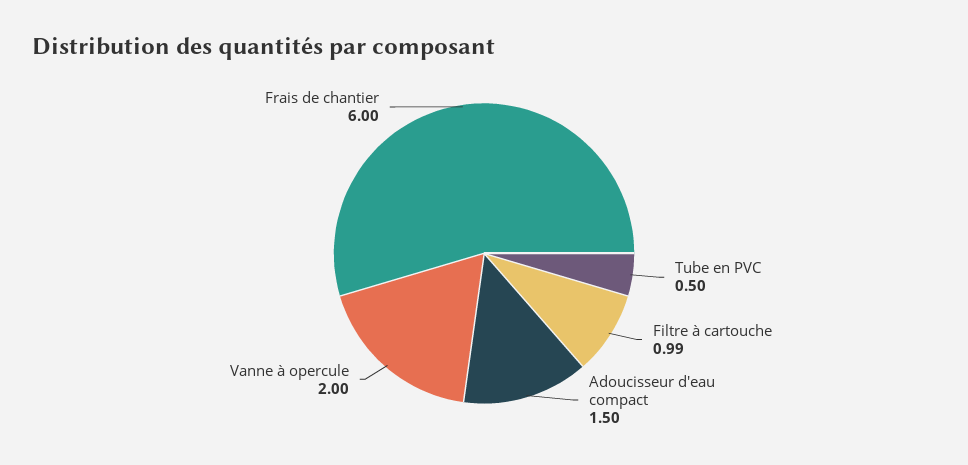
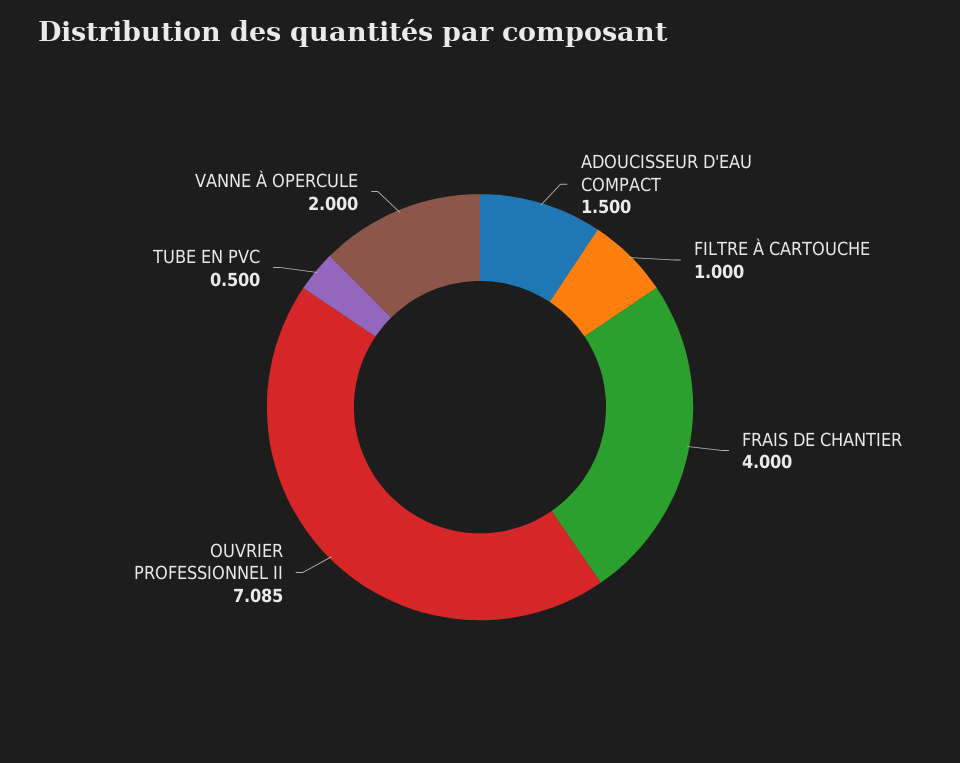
Filtre à cartouche: 0.99 -> 1
Frais de chantier: 6 -> 4
OUVRIER PROFESSIONNEL II: none -> 7.085

